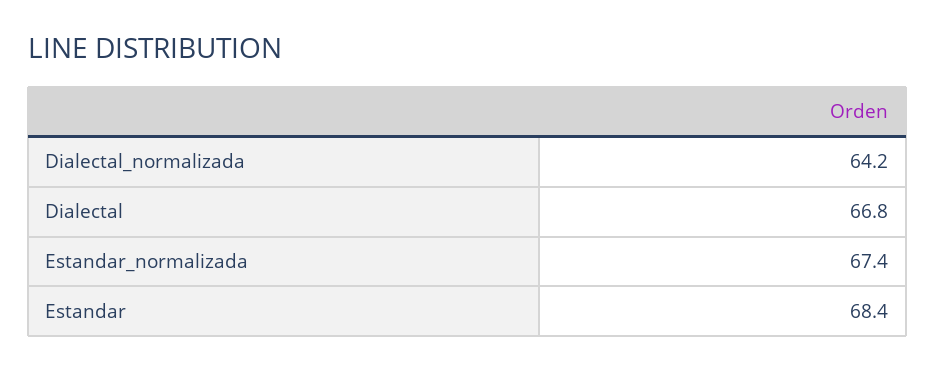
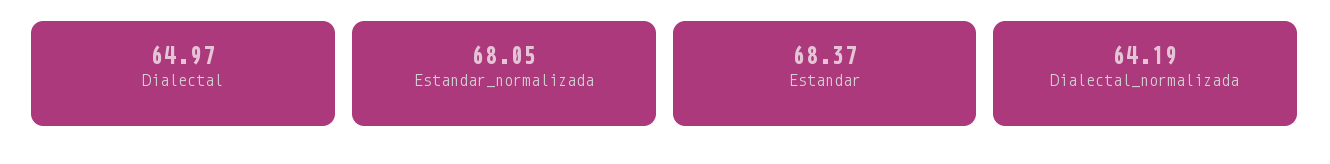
Dialectal: 66.8 -> 64.97
Estandar_normalizada: 67.4 -> 68.05

